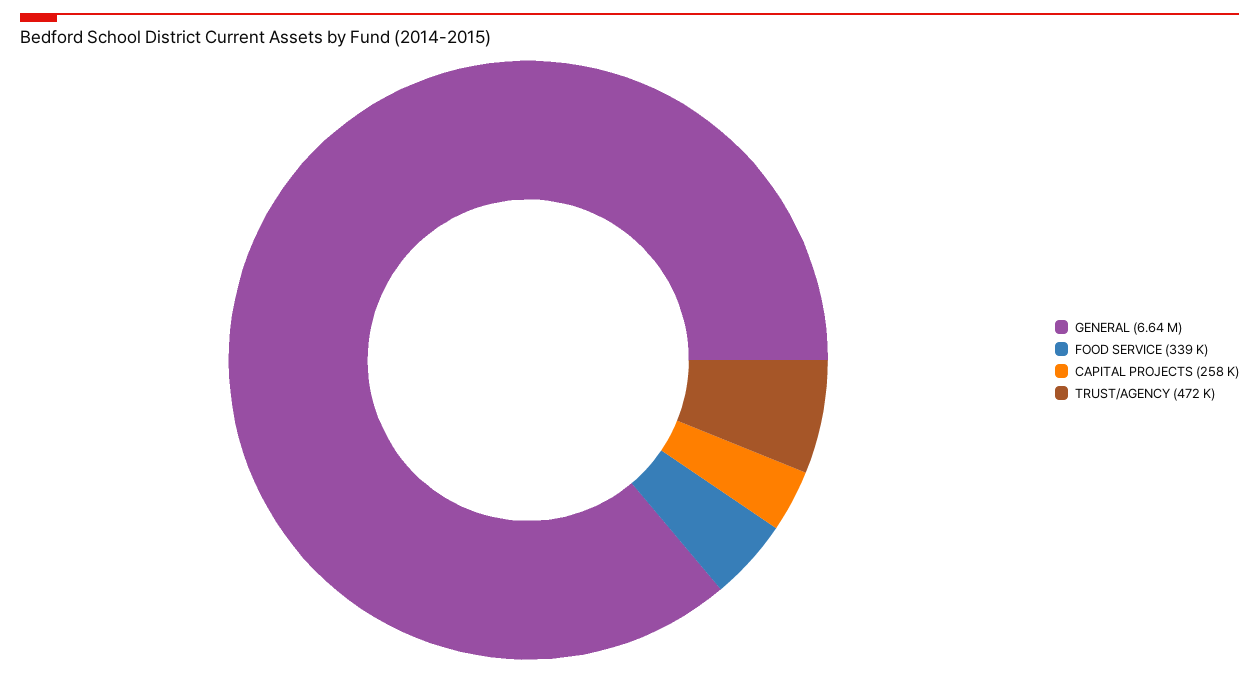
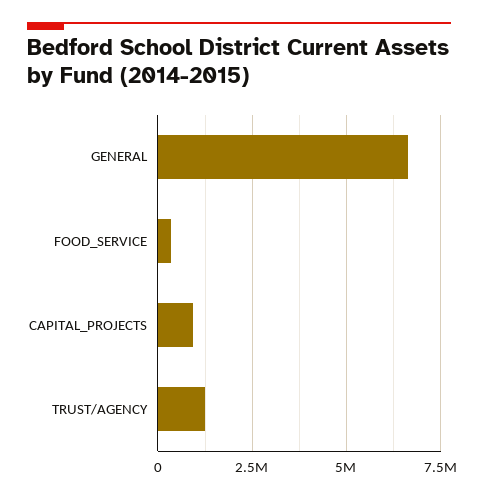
CAPITAL PROJECTS: 258000 -> 1000000
TRUST/AGENCY: 472000 -> 1250000

